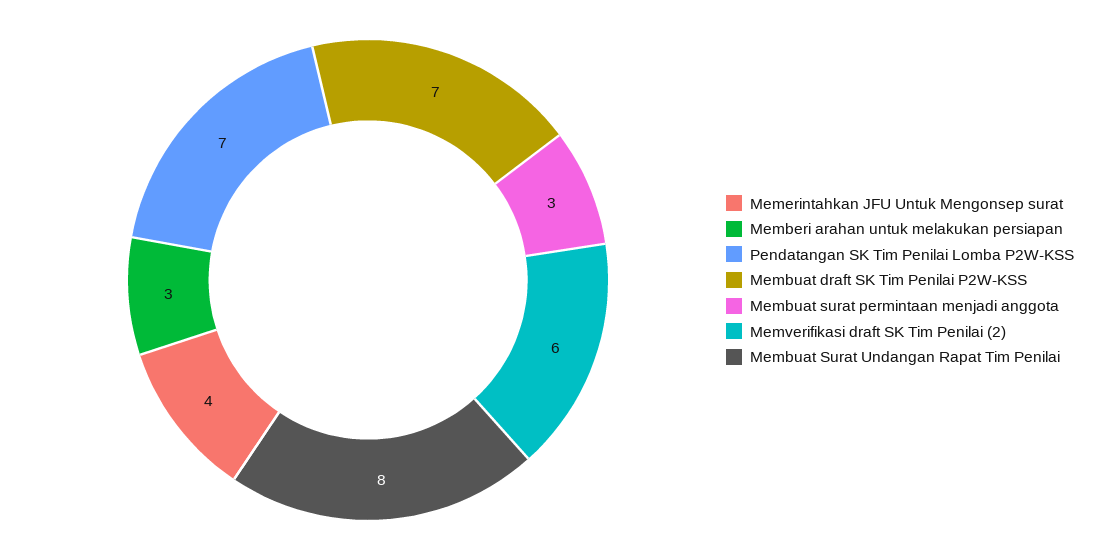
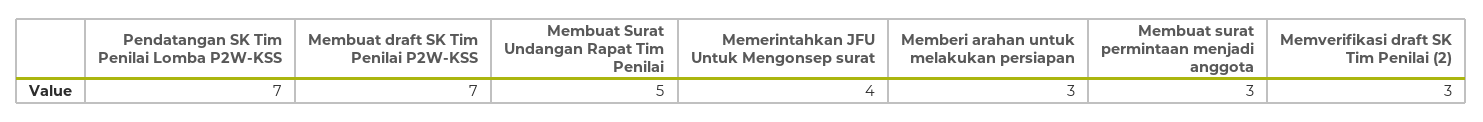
Memverifikasi draft SK Tim Penilai (2): 6 -> 3
Membuat Surat Undangan Rapat Tim Penilai: 8 -> 5

